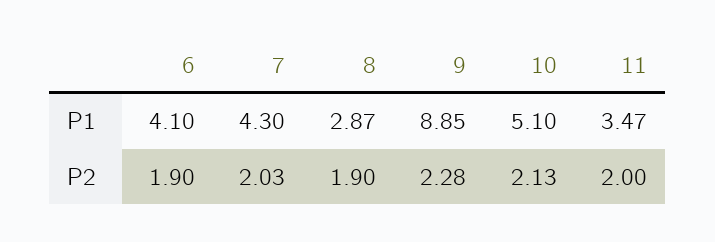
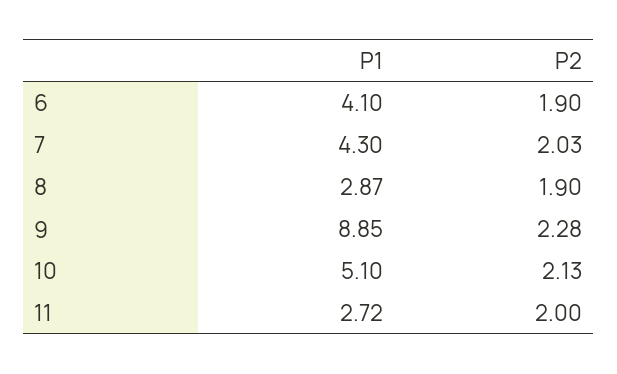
11, P1: 3.47 -> 2.72

